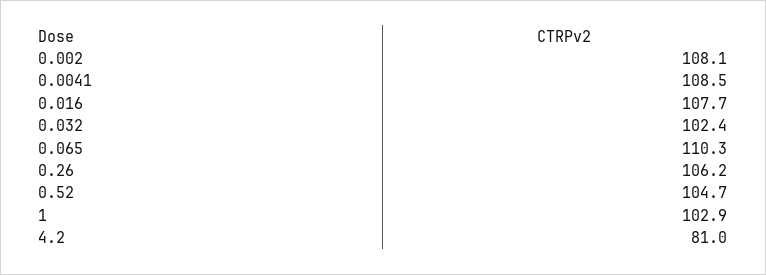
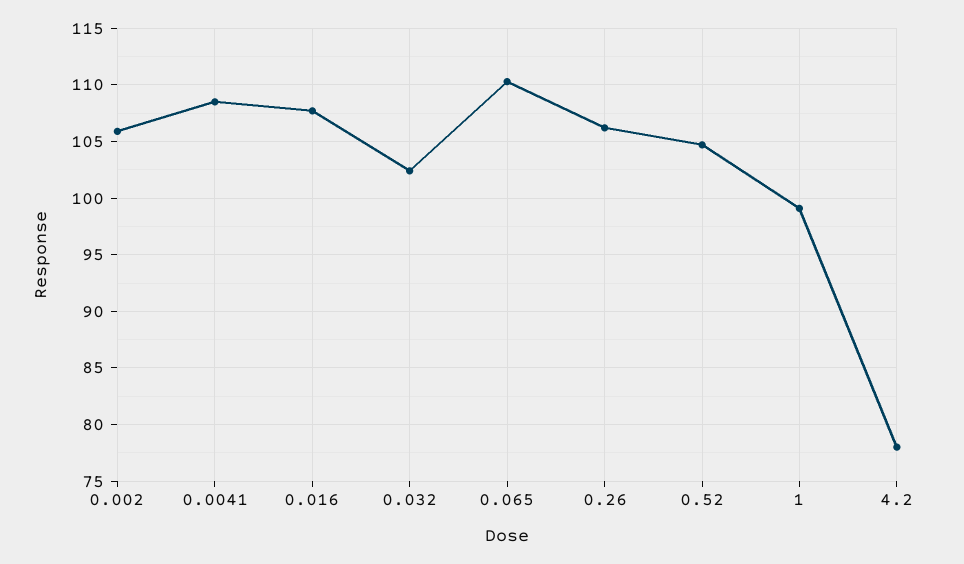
0.002: 108.1 -> 106
1: 102.9 -> 99
4.2: 81 -> 78

